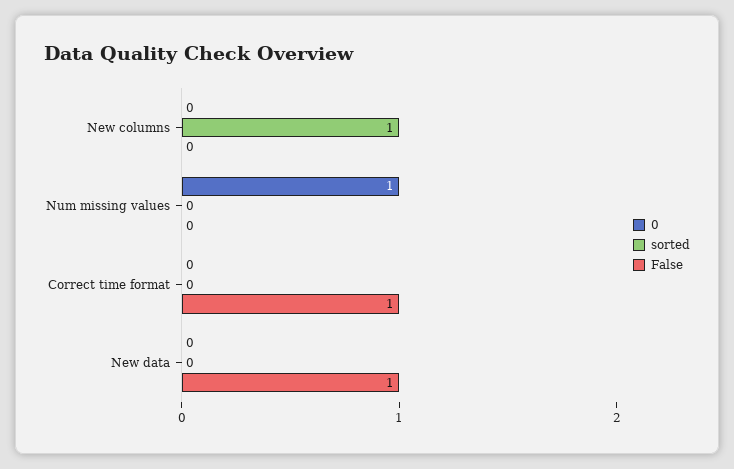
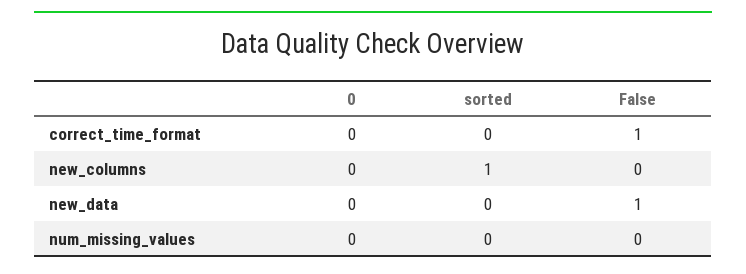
0, Num missing values: 1 -> 0

